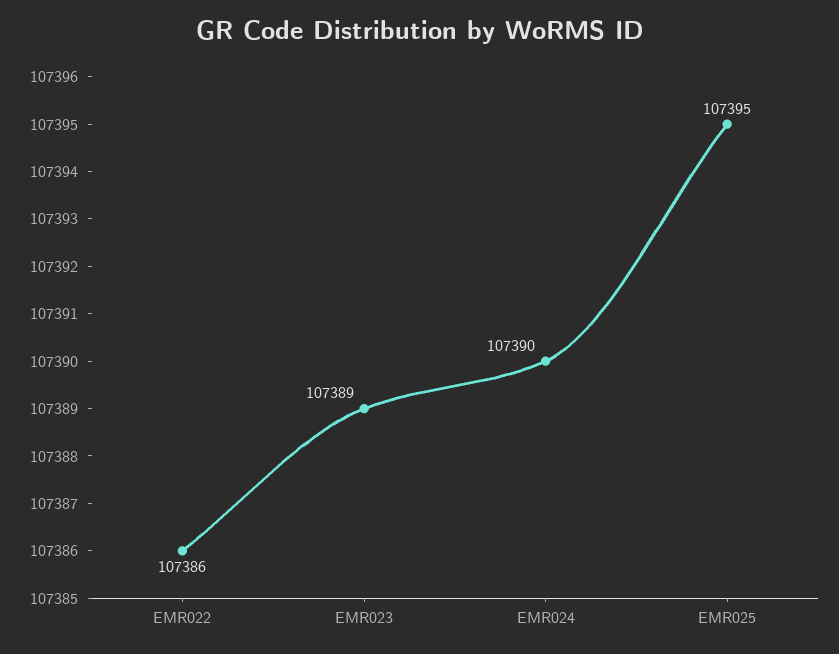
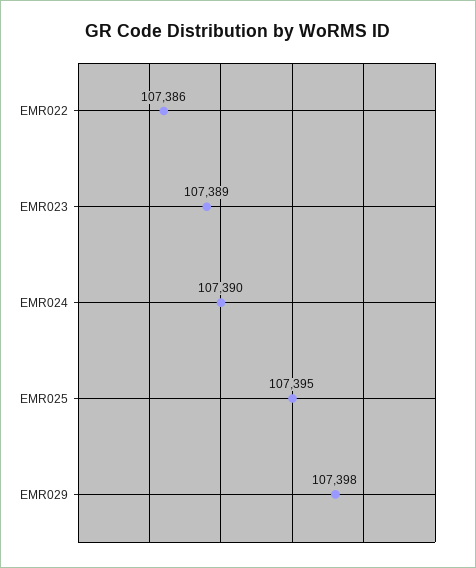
EMR029: none -> 107398

